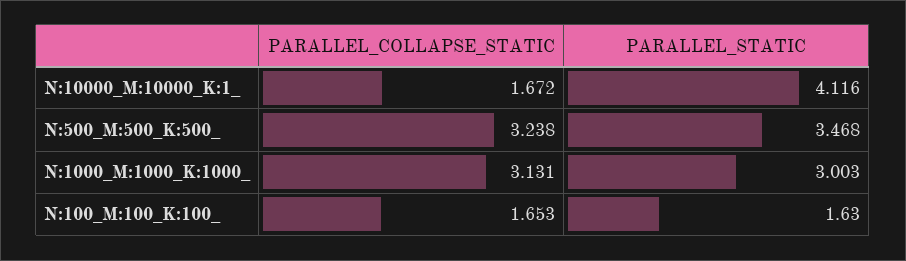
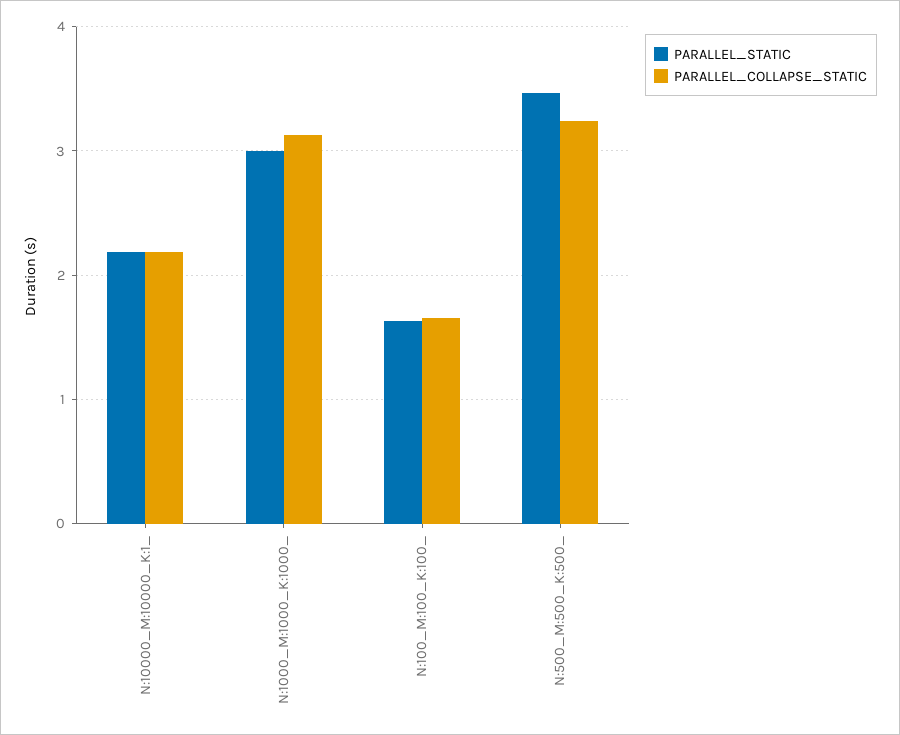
PARALLEL_COLLAPSE_STATIC, N:10000_M:10000_K:1_: 1.672 -> 2.2
PARALLEL_STATIC, N:10000_M:10000_K:1_: 4.116 -> 2.2

